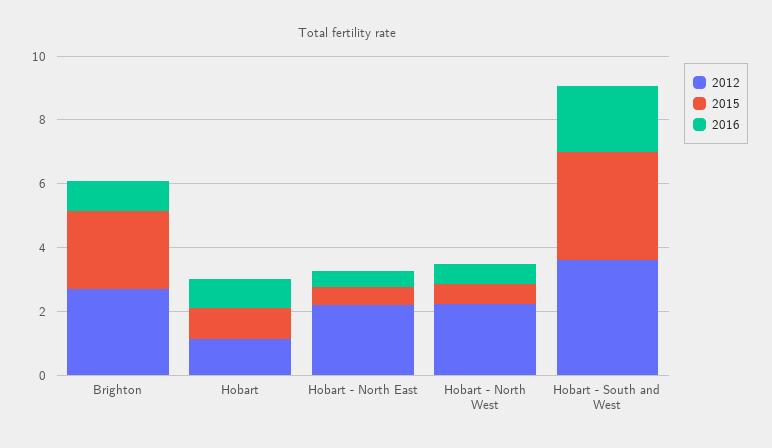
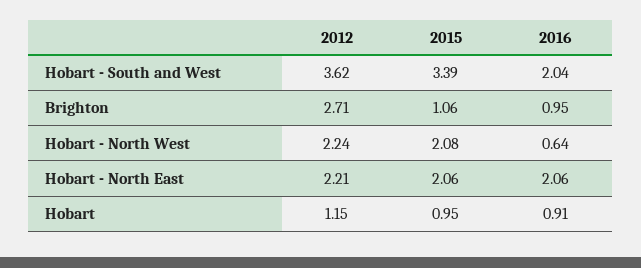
2015, Brighton: 2.5 -> 1.06
2015, Hobart - North East: 0.5 -> 2.06
2016, Hobart - North East: 0.5 -> 2.06
2015, Hobart - North West: 0.5 -> 2.08

